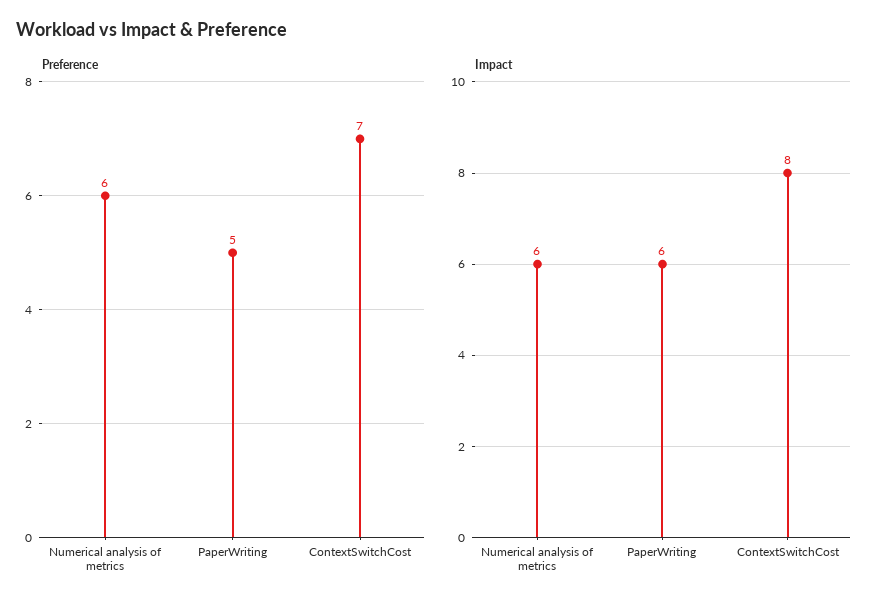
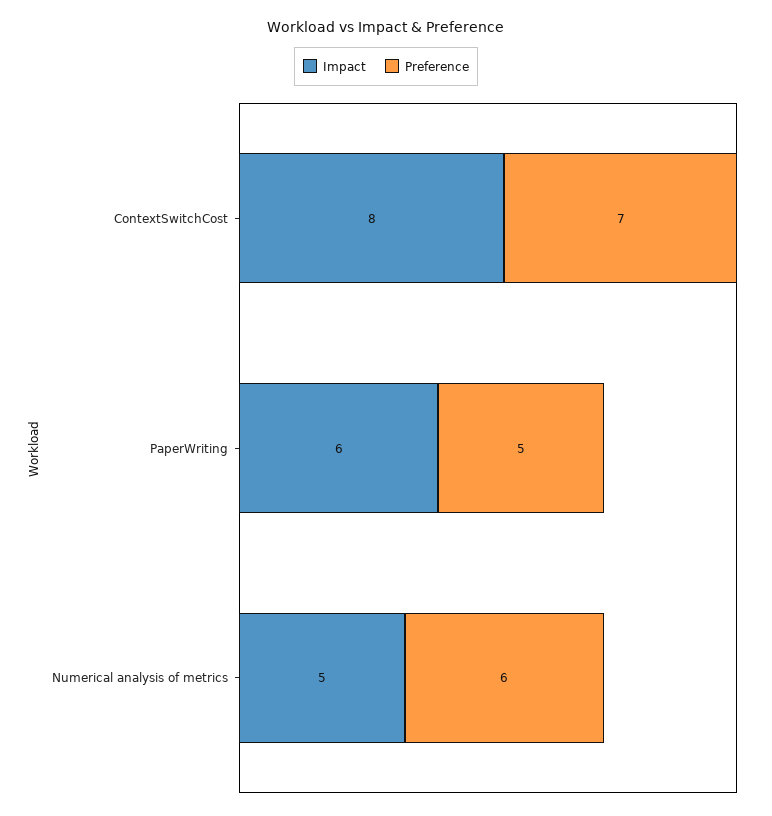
Impact, Numerical analysis of metrics: 6 -> 5

